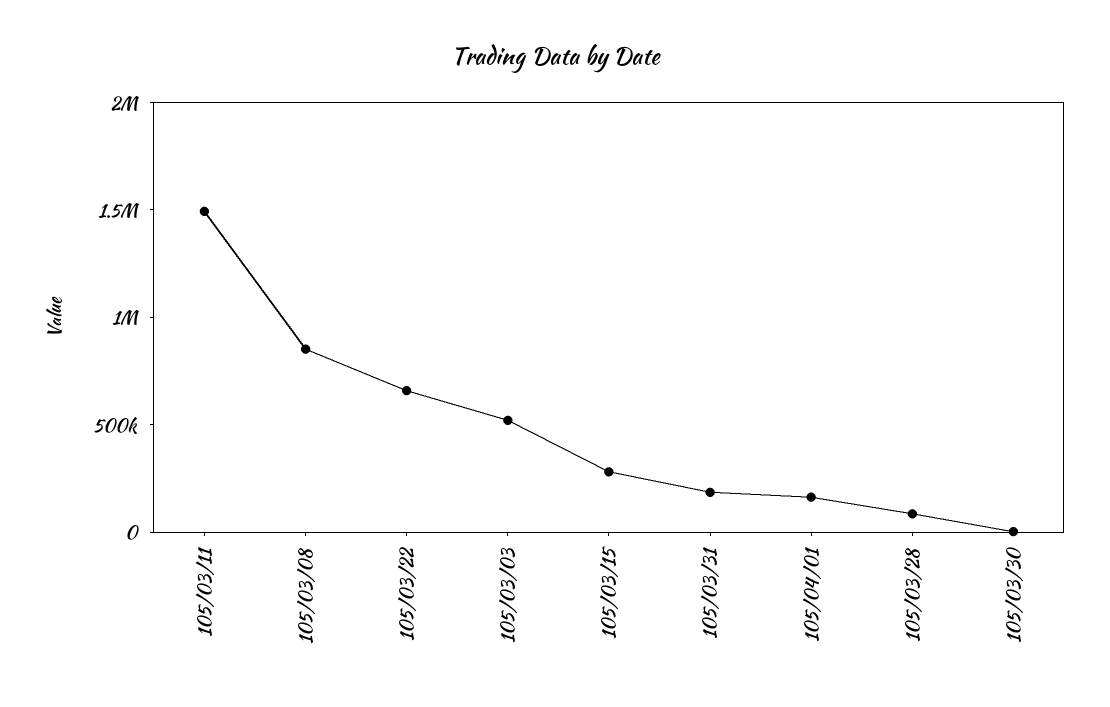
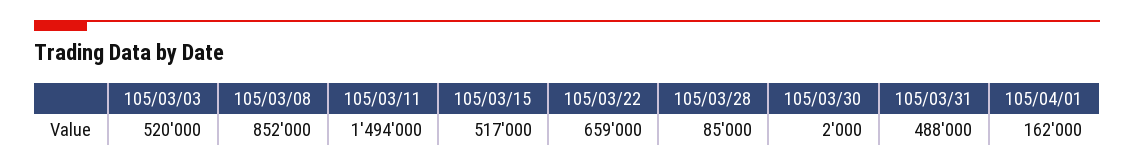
105/03/15: 300000 -> 517000
105/03/31: 200000 -> 488000

